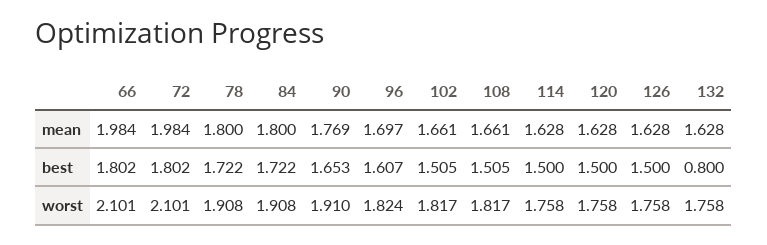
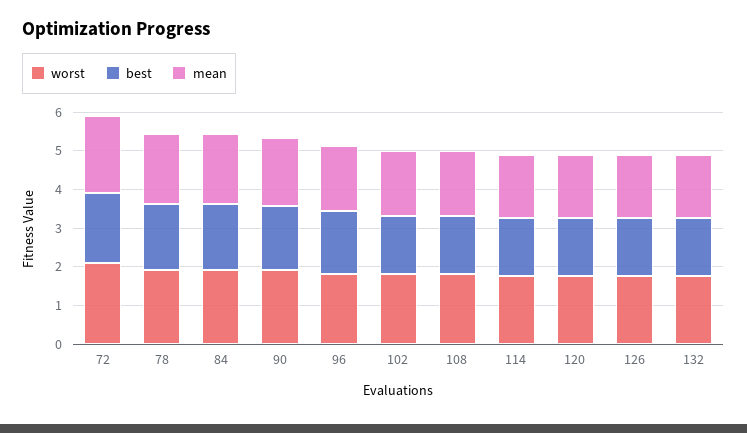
mean, 66: 1.984 -> none
best, 66: 1.802 -> none
best, 132: 0.8 -> 1.5
worst, 66: 2.101 -> none

